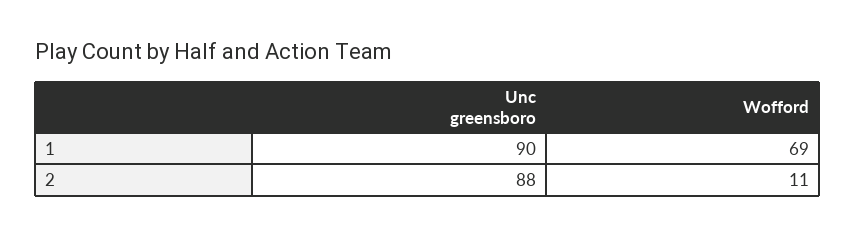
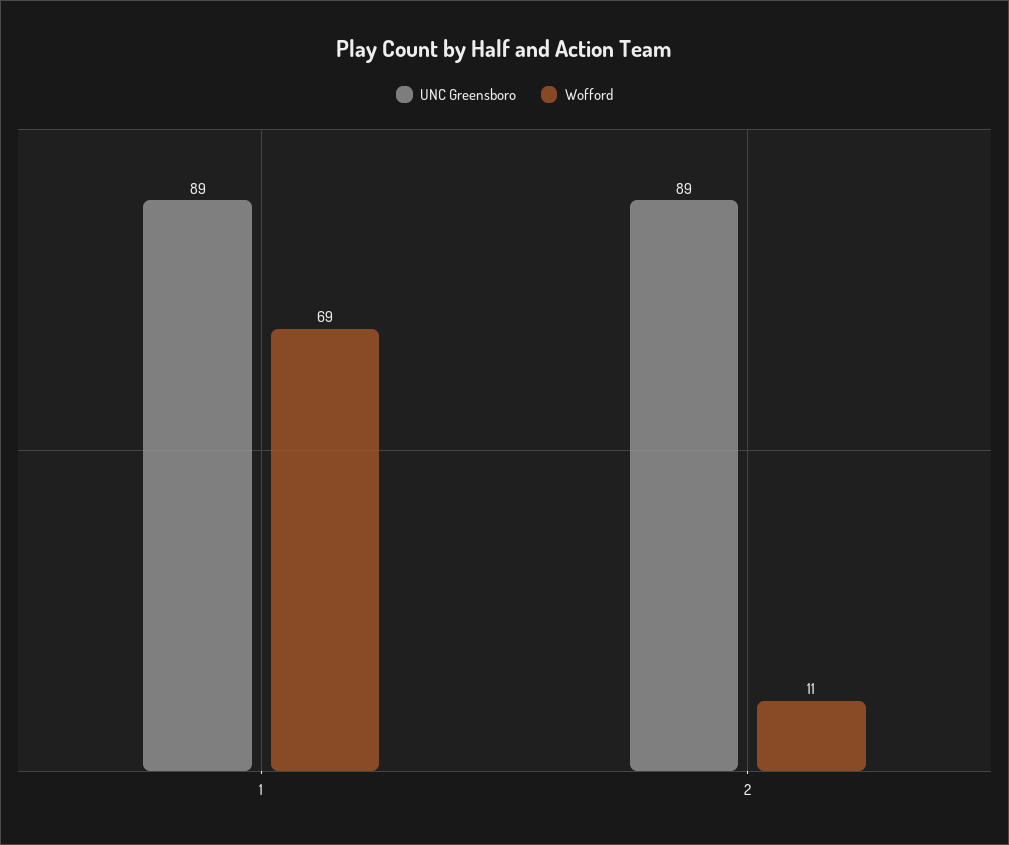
Unc greensboro, 1: 90 -> 89
Unc greensboro, 2: 88 -> 89

